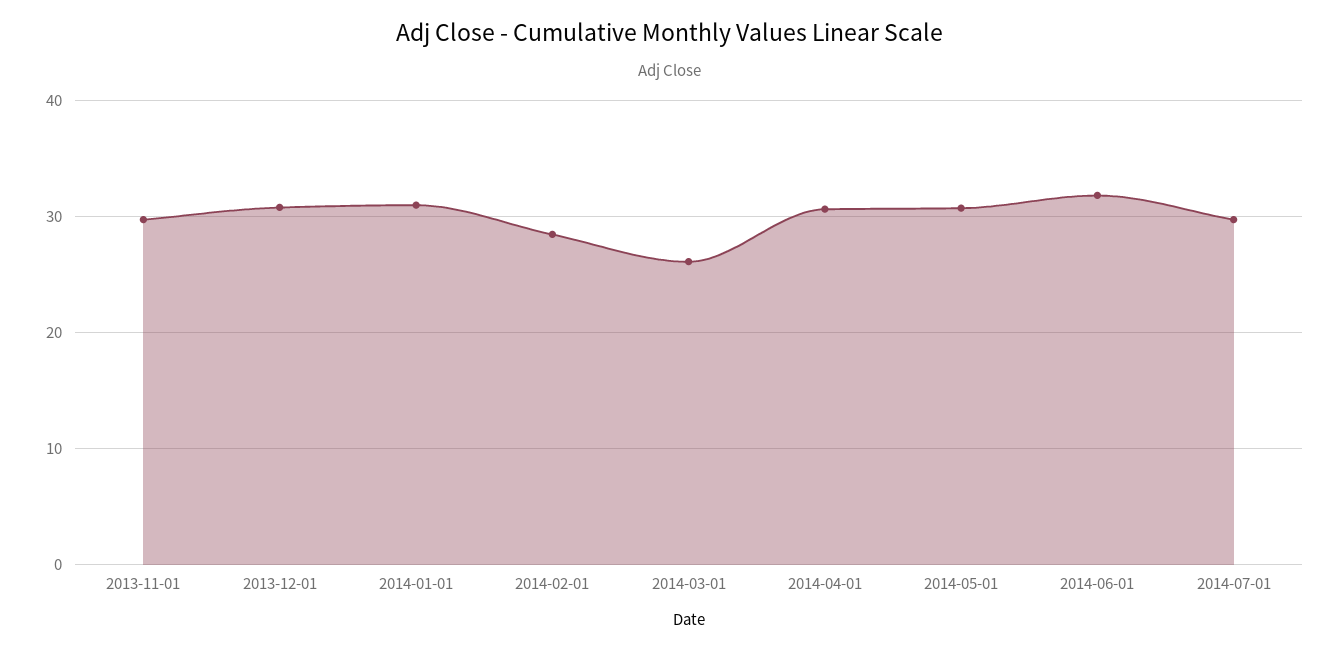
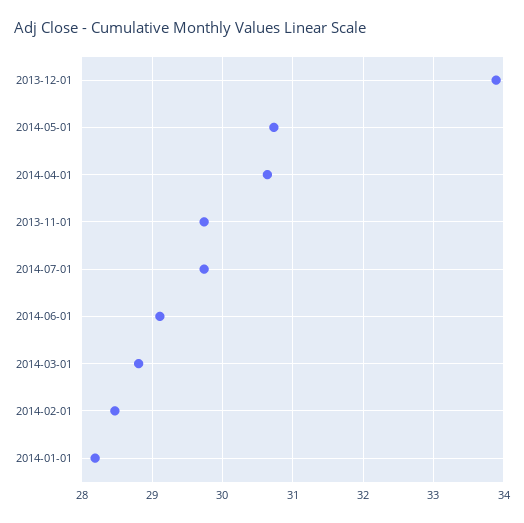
2013-12-01: 31 -> 33.9
2014-01-01: 31 -> 28.2
2014-03-01: 26 -> 28.8
2014-06-01: 32 -> 29.1

